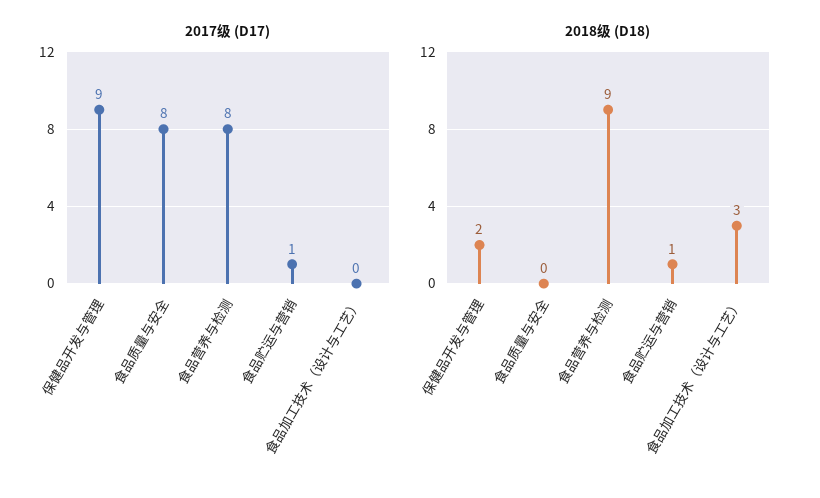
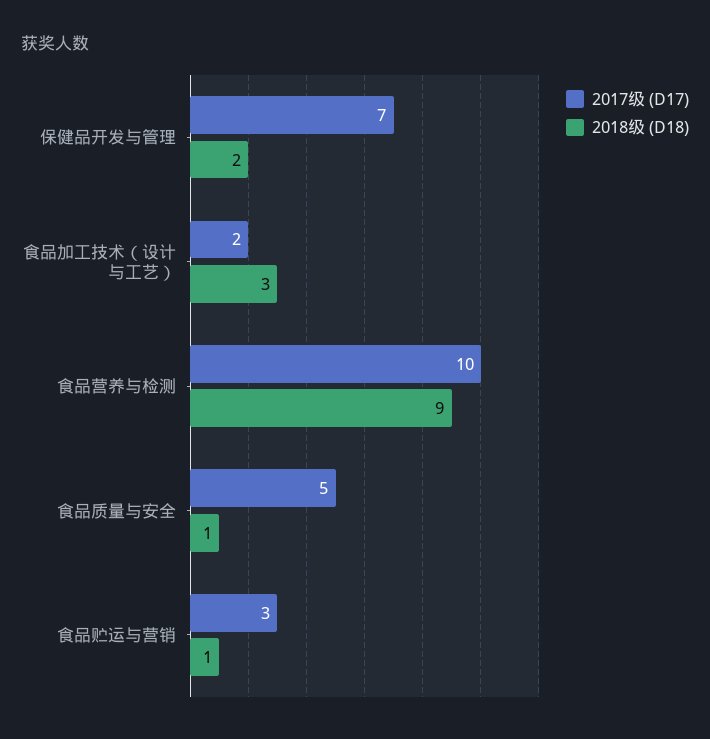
2017级 (D17), 保健品开发与管理: 9 -> 7
2017级 (D17), 食品质量与安全: 8 -> 5
2017级 (D17), 食品营养与检测: 8 -> 10
2017级 (D17), 食品贮运与营销: 1 -> 3
2017级 (D17), 食品加工技术（设计与工艺）: 0 -> 2
2018级 (D18), 食品质量与安全: 0 -> 1

